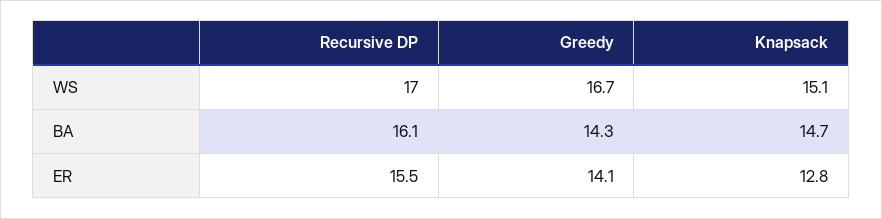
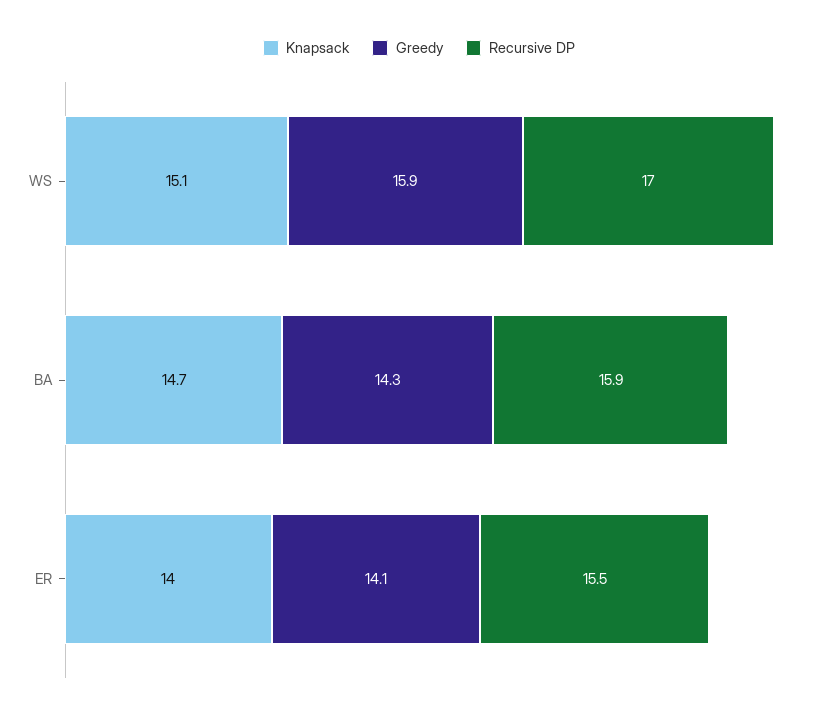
Greedy, WS: 16.7 -> 15.9
Recursive DP, BA: 16.1 -> 15.9
Knapsack, ER: 12.8 -> 14

